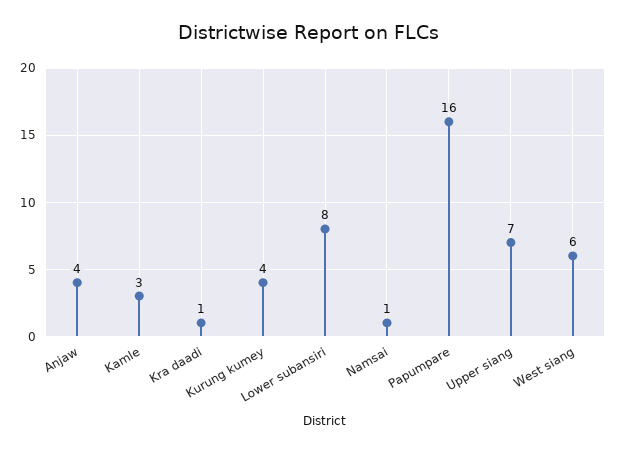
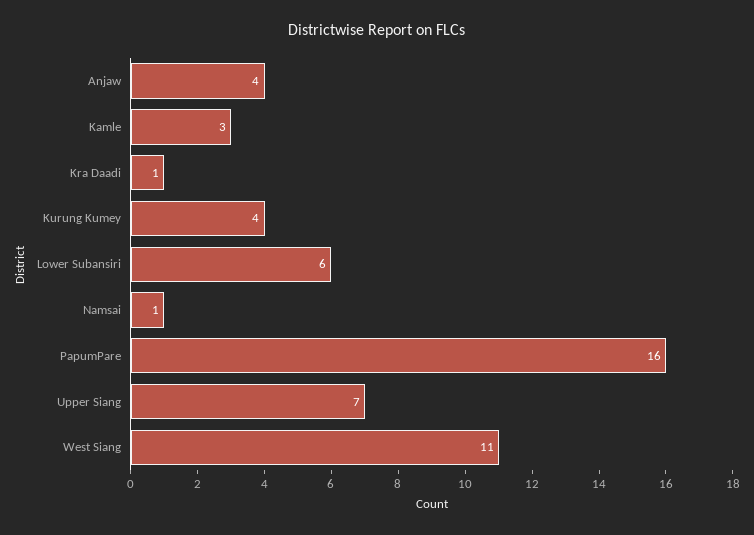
Lower subansiri: 8 -> 6
West siang: 6 -> 11

